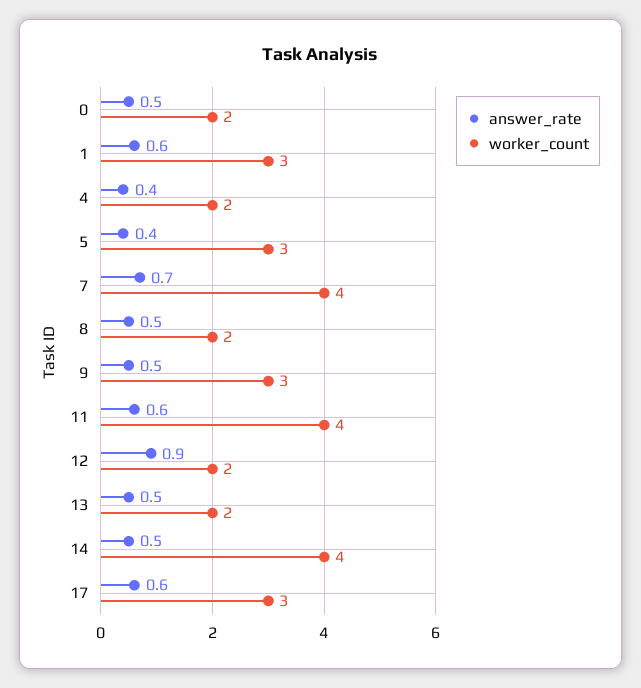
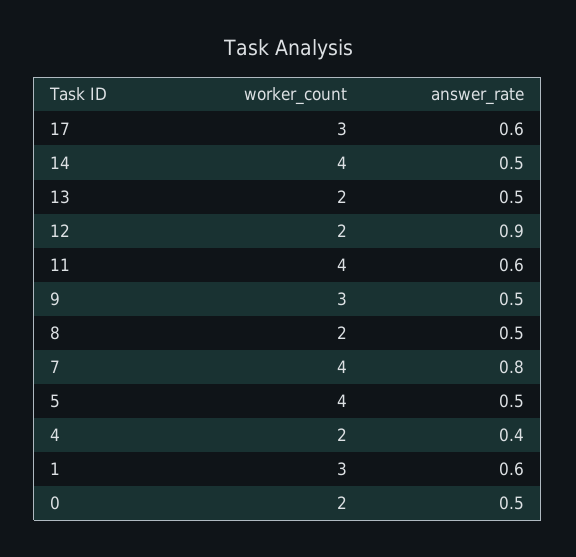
answer_rate, 5: 0.4 -> 0.5
worker_count, 5: 3 -> 4
answer_rate, 7: 0.7 -> 0.8

